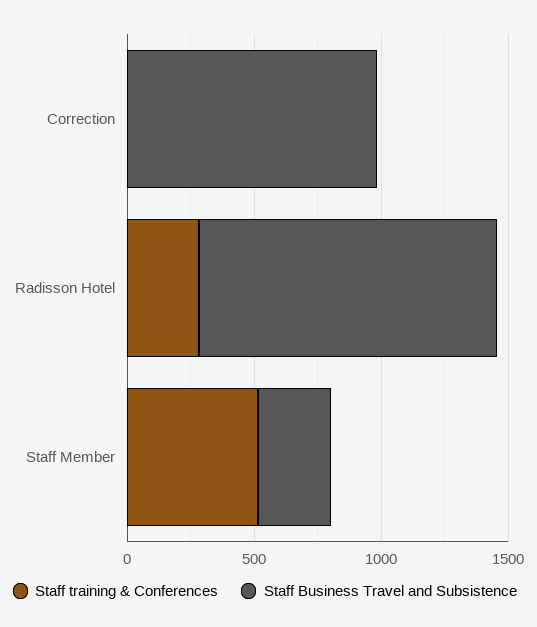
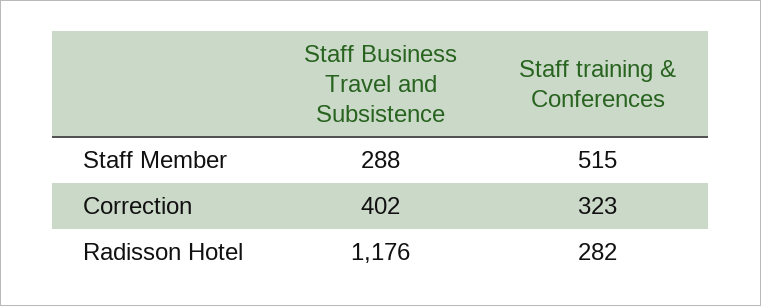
Staff training & Conferences, Correction: 0 -> 323
Staff Business Travel and Subsistence, Correction: 1000 -> 402

